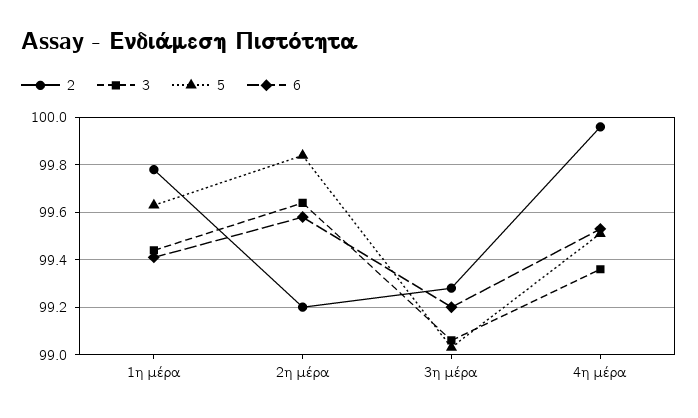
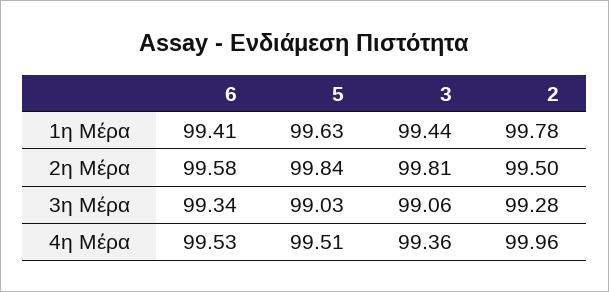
2, 2η μέρα: 99.2 -> 99.5
3, 2η μέρα: 99.65 -> 99.81
6, 3η μέρα: 99.2 -> 99.34

